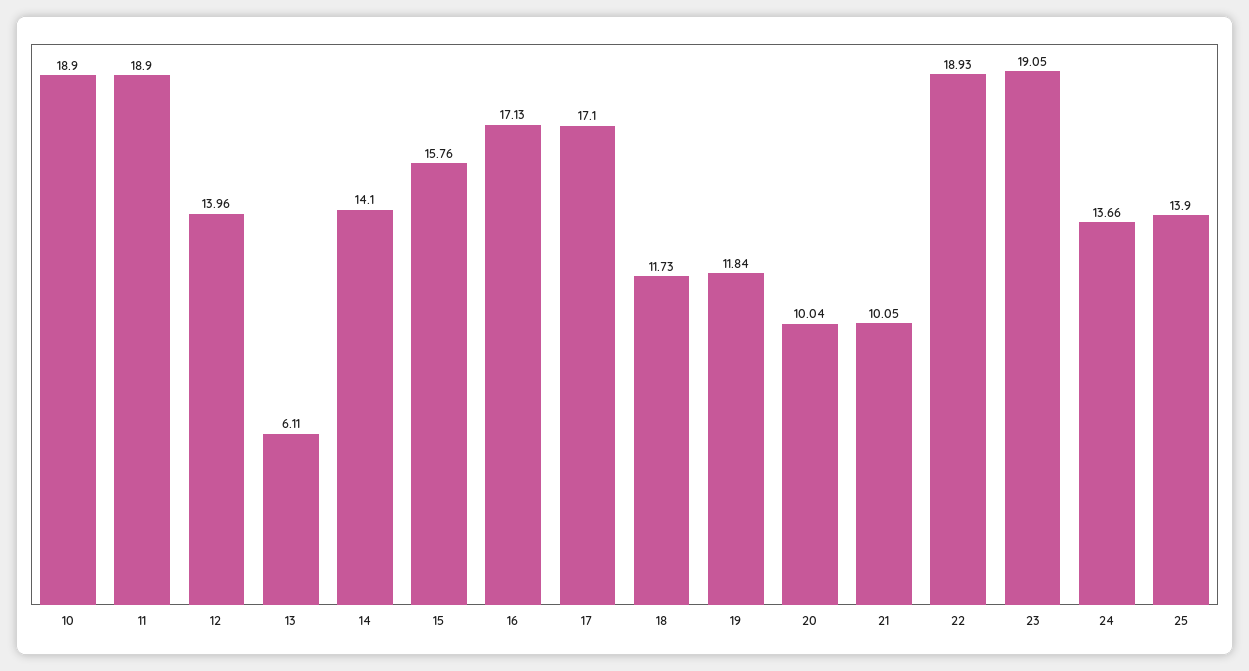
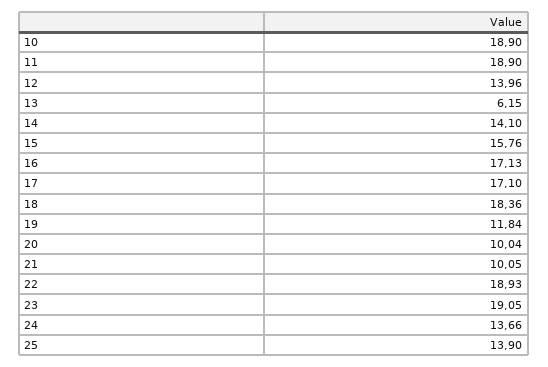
13: 6.11 -> 6.15
18: 11.73 -> 18.36

